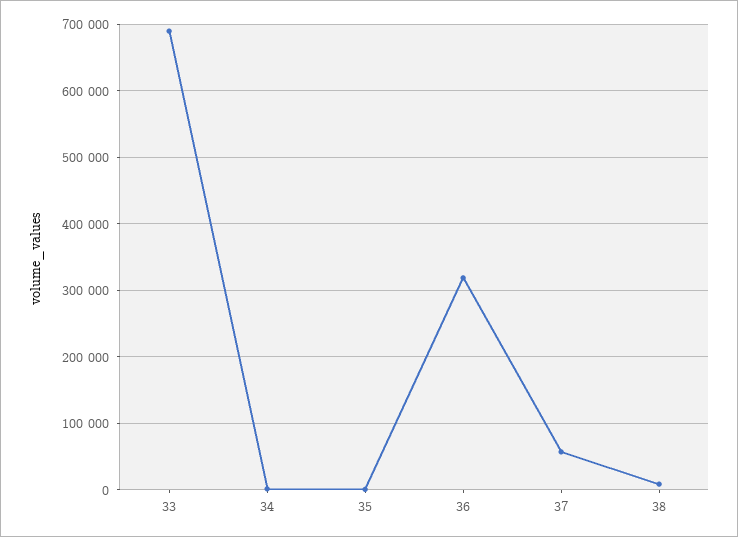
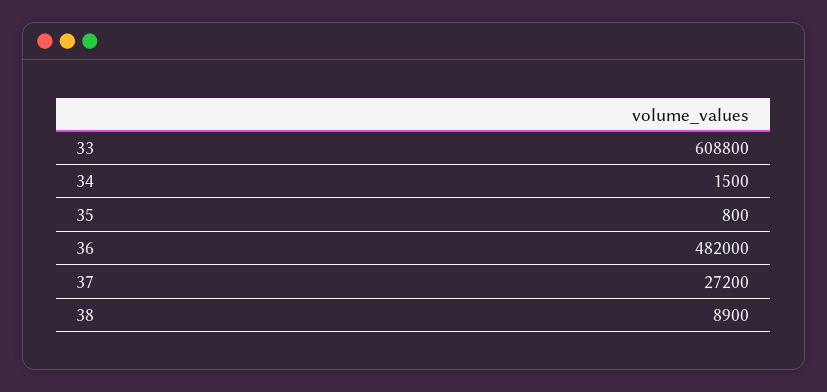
33: 690000 -> 608800
36: 320000 -> 482000
37: 60000 -> 27200

